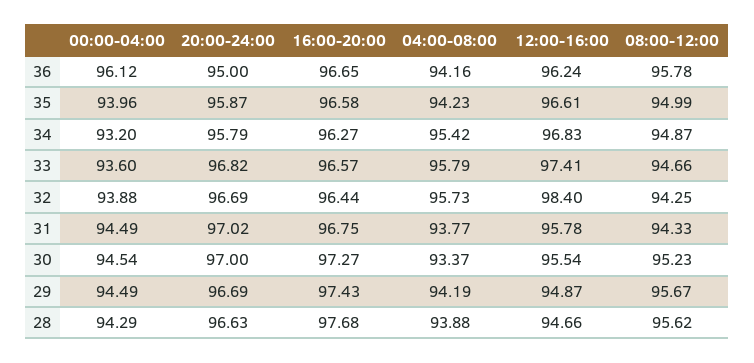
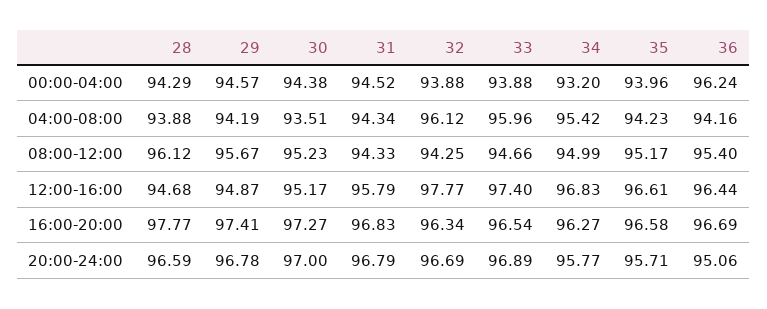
00:00-04:00, 36: 96.12 -> 96.24
20:00-24:00, 36: 95 -> 95.06
16:00-20:00, 36: 96.65 -> 96.69
12:00-16:00, 36: 96.24 -> 96.44
08:00-12:00, 36: 95.78 -> 95.4
20:00-24:00, 35: 95.87 -> 95.71
08:00-12:00, 35: 94.99 -> 95.17
20:00-24:00, 34: 95.79 -> 95.77
08:00-12:00, 34: 94.87 -> 94.99
00:00-04:00, 33: 93.6 -> 93.88
20:00-24:00, 33: 96.82 -> 96.89
16:00-20:00, 33: 96.57 -> 96.54
04:00-08:00, 33: 95.79 -> 95.96
12:00-16:00, 33: 97.41 -> 97.4
16:00-20:00, 32: 96.44 -> 96.34
04:00-08:00, 32: 95.73 -> 96.12
12:00-16:00, 32: 98.4 -> 97.77
00:00-04:00, 31: 94.49 -> 94.52
20:00-24:00, 31: 97.02 -> 96.79
16:00-20:00, 31: 96.75 -> 96.83
04:00-08:00, 31: 93.77 -> 94.34
12:00-16:00, 31: 95.78 -> 95.79
00:00-04:00, 30: 94.54 -> 94.38
04:00-08:00, 30: 93.37 -> 93.51
12:00-16:00, 30: 95.54 -> 95.17
00:00-04:00, 29: 94.49 -> 94.57
20:00-24:00, 29: 96.69 -> 96.78
16:00-20:00, 29: 97.43 -> 97.41
20:00-24:00, 28: 96.63 -> 96.59
16:00-20:00, 28: 97.68 -> 97.77
12:00-16:00, 28: 94.66 -> 94.68
08:00-12:00, 28: 95.62 -> 96.12

